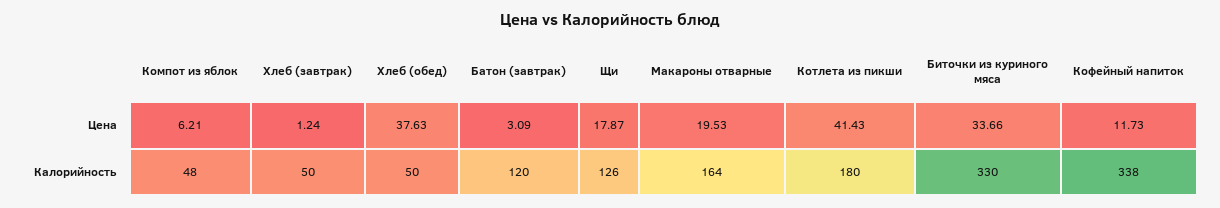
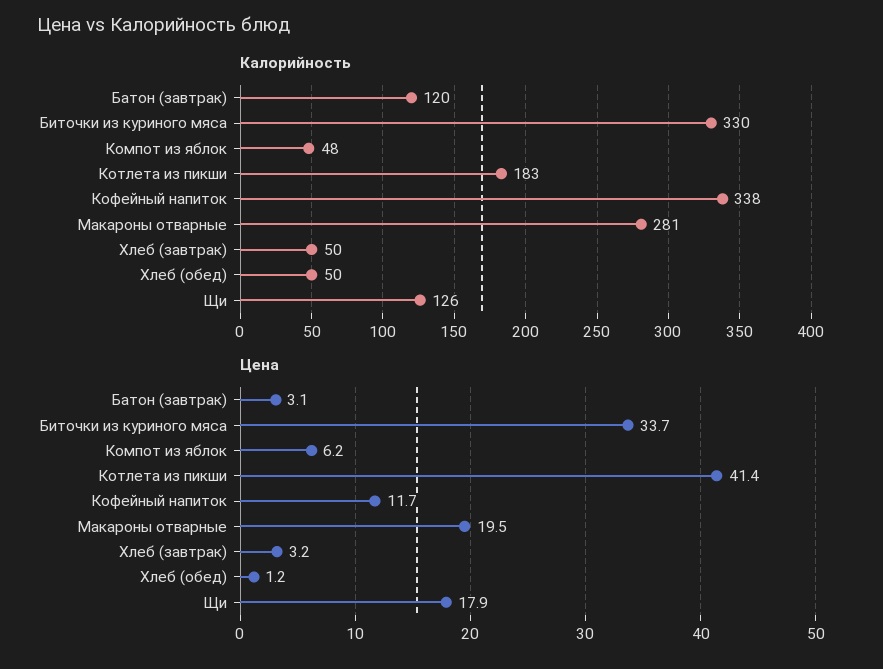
Цена, Хлеб (завтрак): 1.24 -> 3.2
Цена, Хлеб (обед): 37.63 -> 1.2
Калорийность, Макароны отварные: 164 -> 281
Калорийность, Котлета из пикши: 180 -> 183

